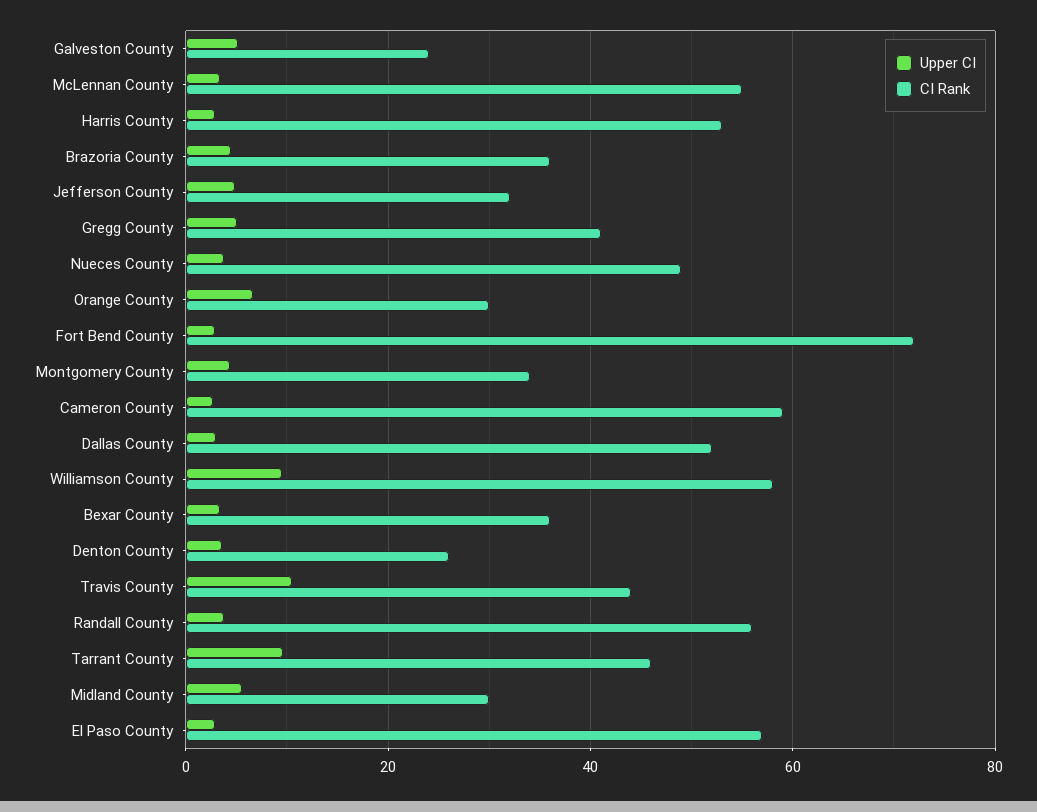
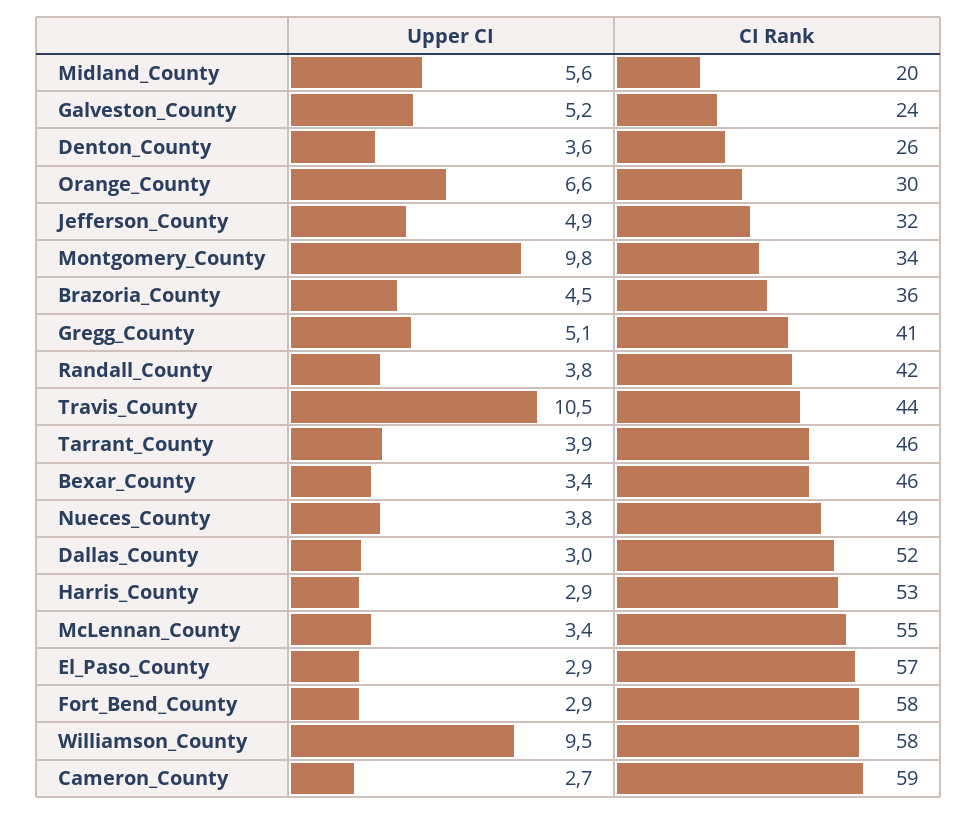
CI Rank, Fort Bend County: 72 -> 58
Upper CI, Montgomery County: 4 -> 9.8
CI Rank, Bexar County: 36 -> 46
CI Rank, Randall County: 56 -> 42
Upper CI, Tarrant County: 10 -> 3.9
CI Rank, Midland County: 30 -> 20

